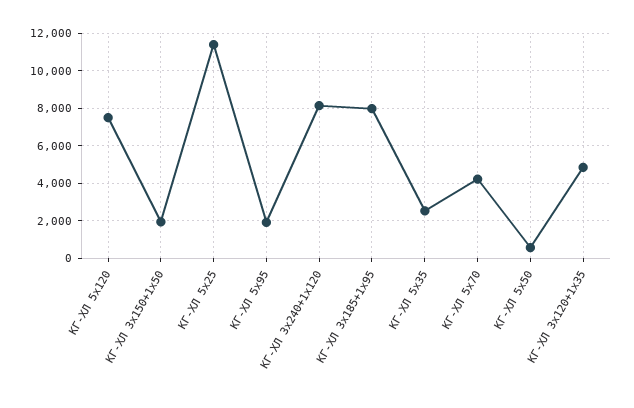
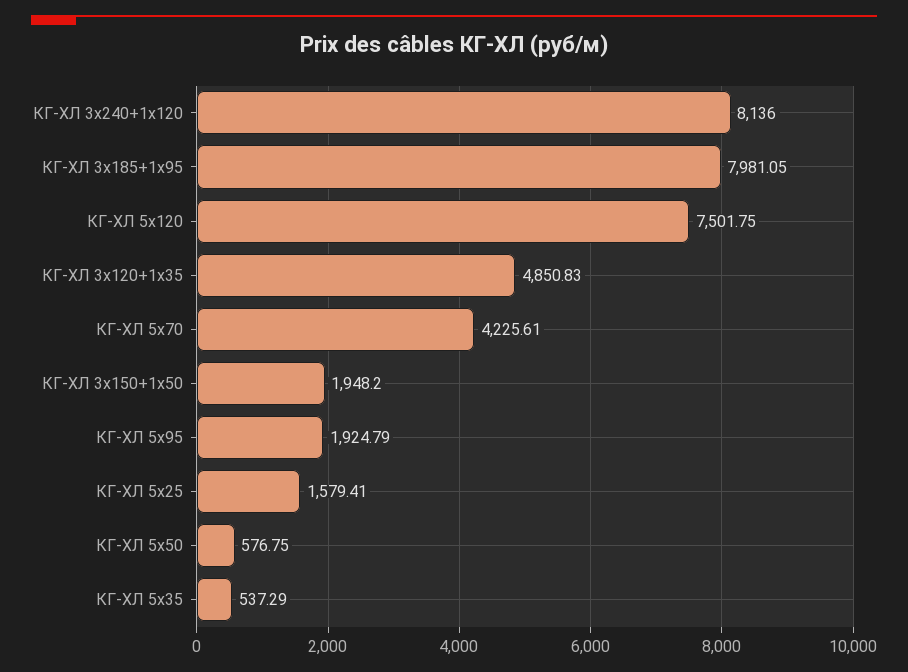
КГ-ХЛ 5х25: 11500 -> 1579.41
КГ-ХЛ 5х35: 2500 -> 537.29

